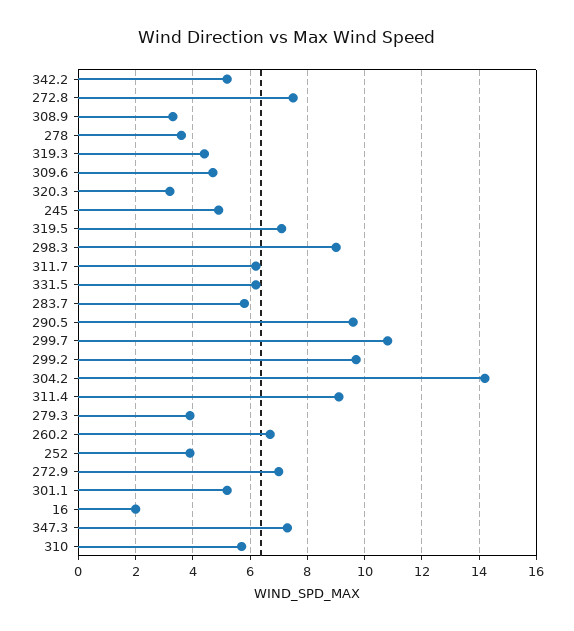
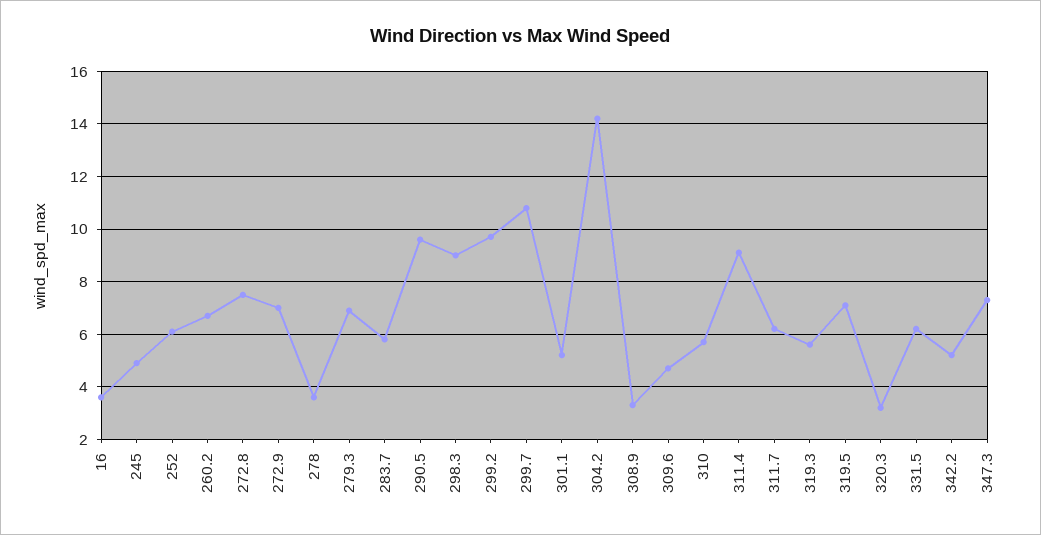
319.3: 4.5 -> 5.5
279.3: 4 -> 7
252: 4 -> 6
16: 2 -> 3.5

